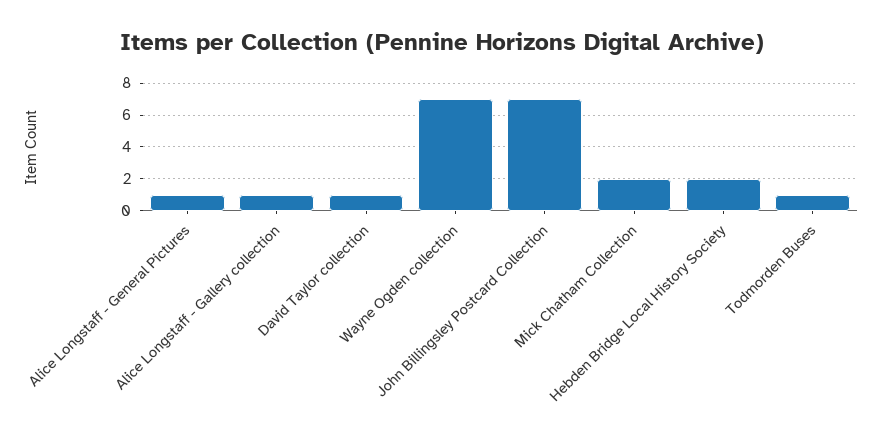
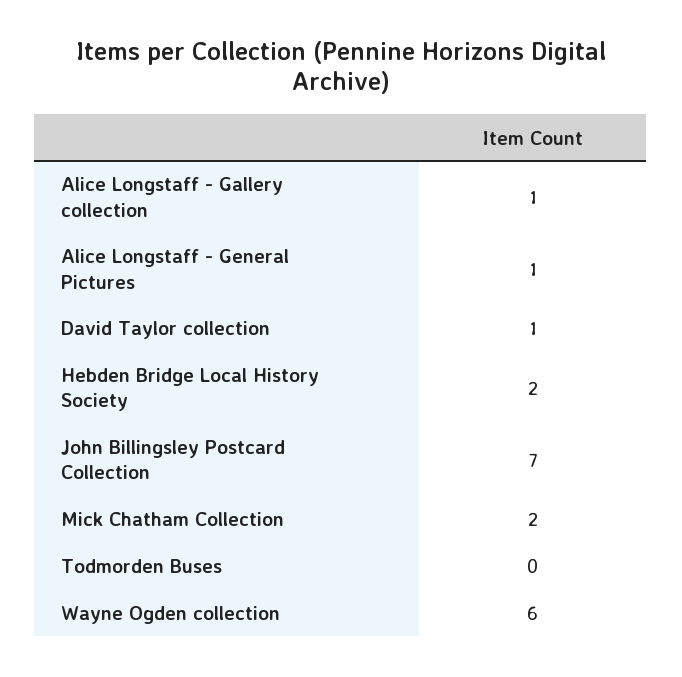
Wayne Ogden collection: 7 -> 6
Todmorden Buses: 1 -> 0

